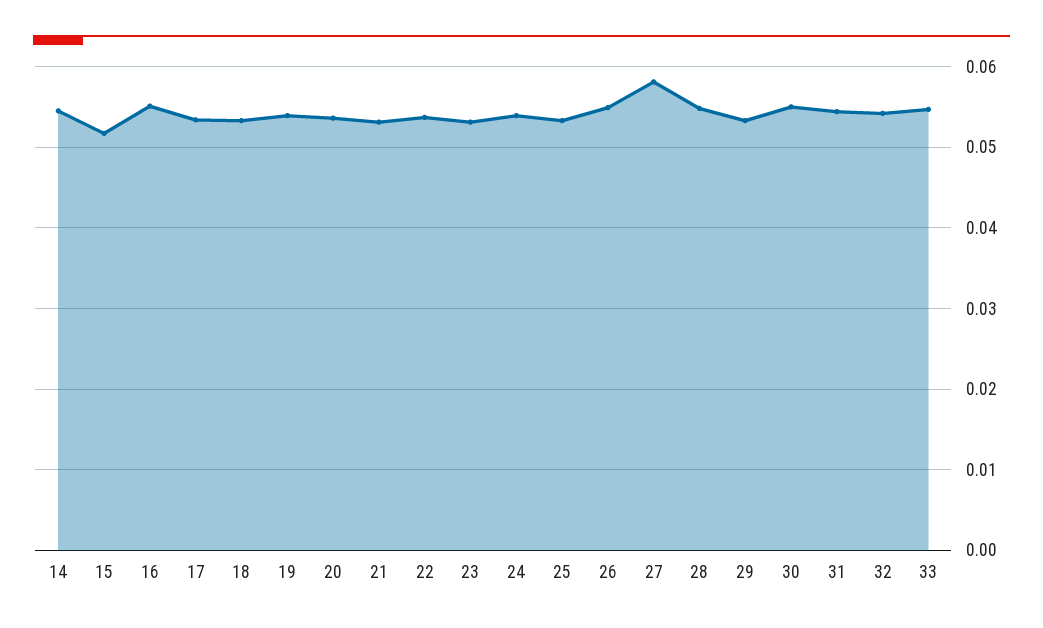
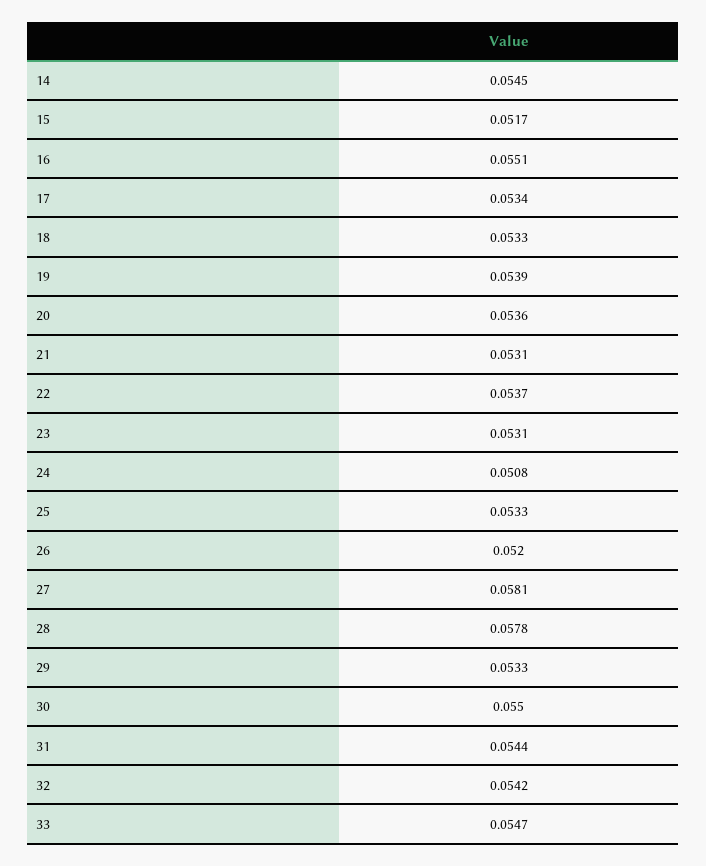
24: 0.054 -> 0.0508
26: 0.055 -> 0.052
28: 0.055 -> 0.0578

